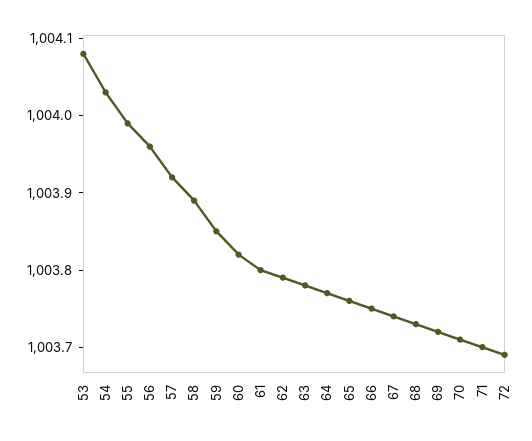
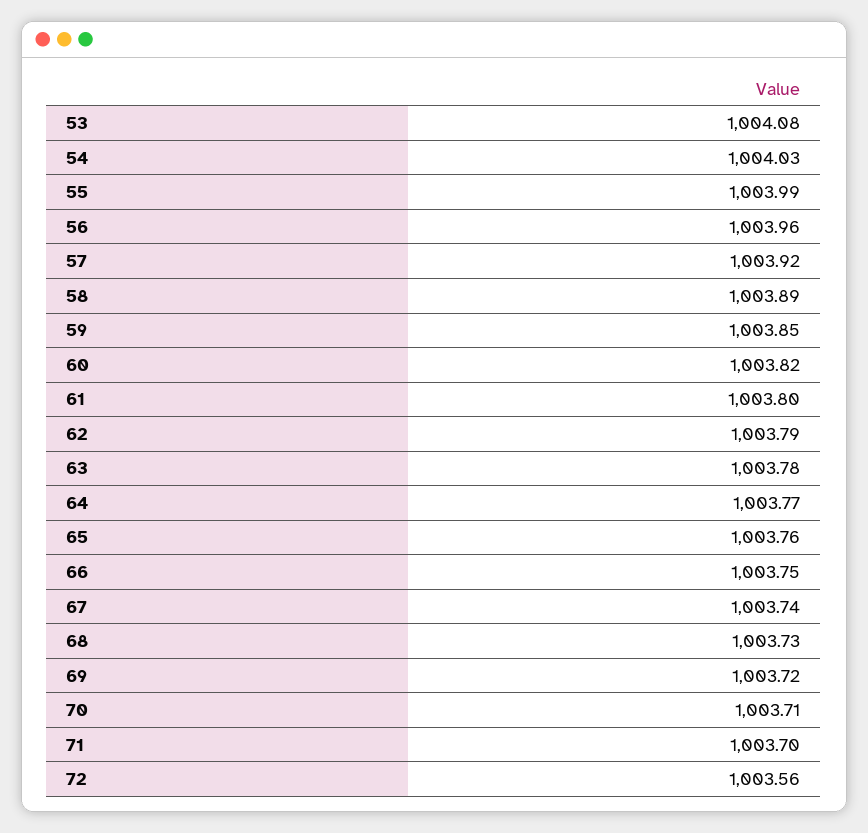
72: 1003.7 -> 1003.56

